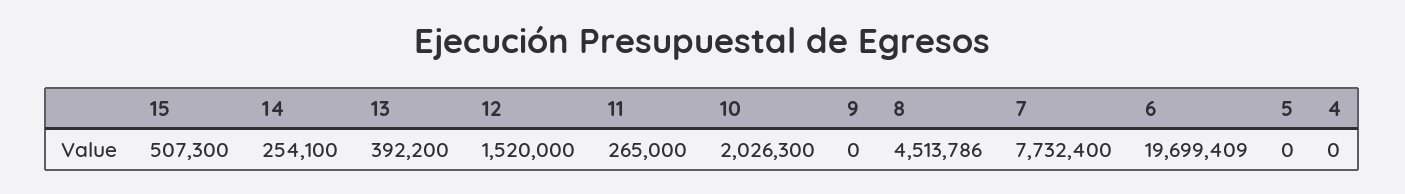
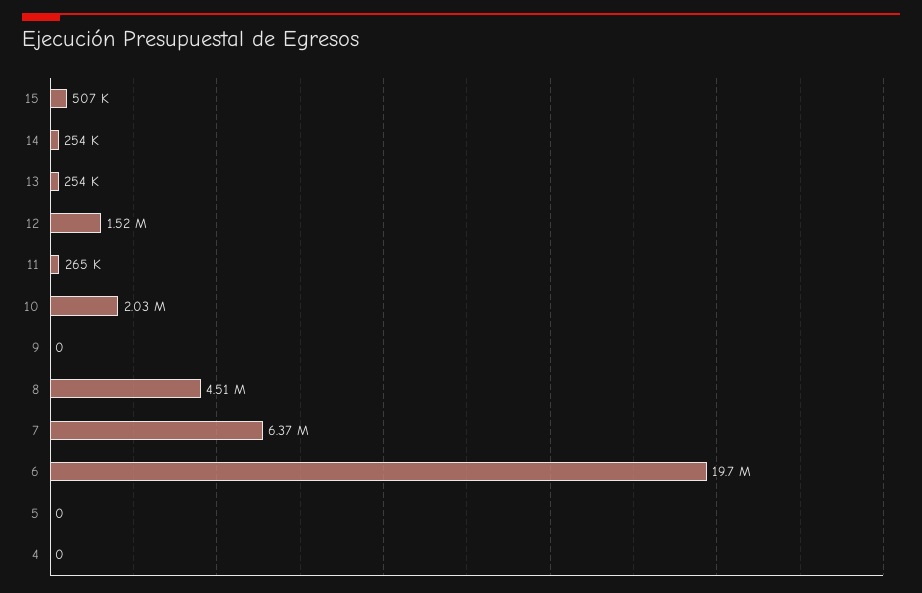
13: 392200 -> 254000
7: 7732400 -> 6370000

